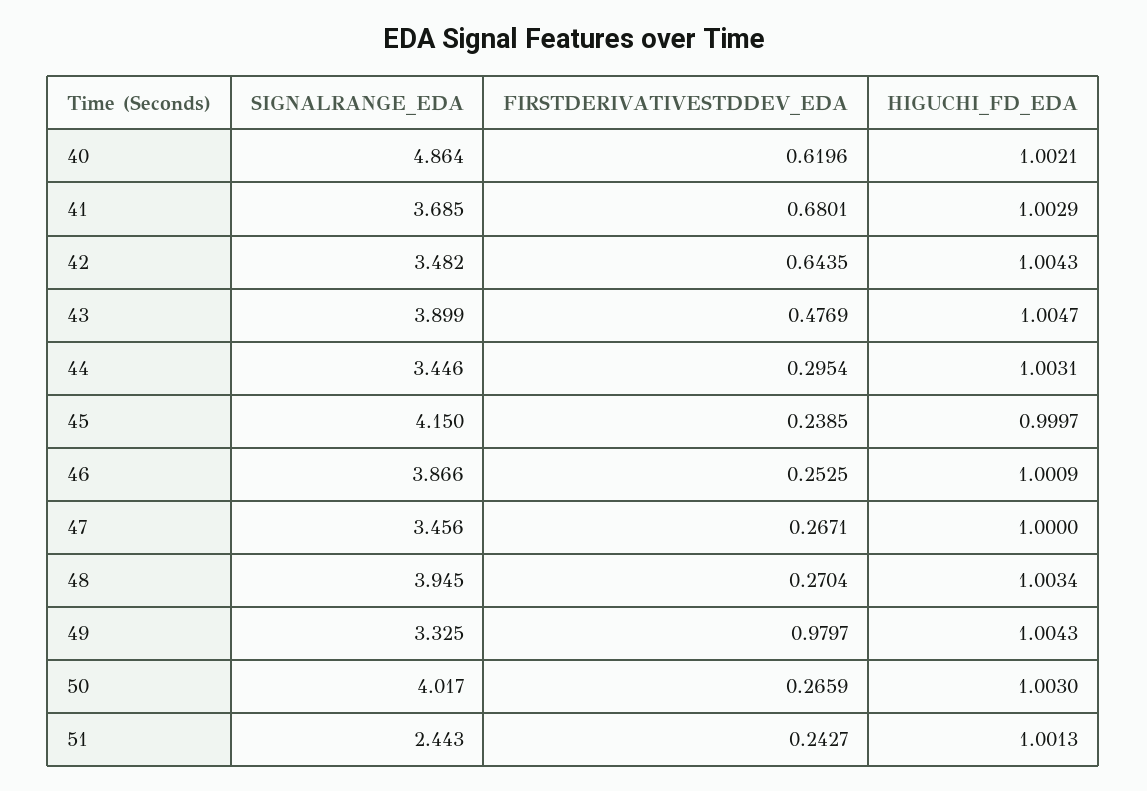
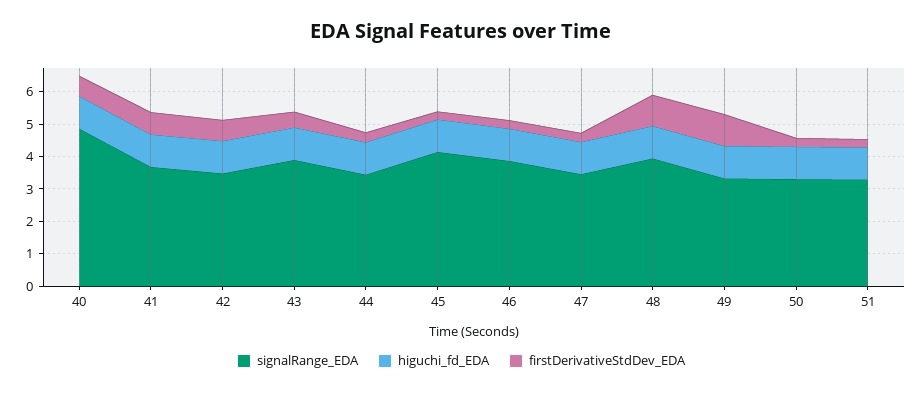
FIRSTDERIVATIVESTDDEV_EDA, 48: 0.2704 -> 1
SIGNALRANGE_EDA, 50: 4.017 -> 3.25
SIGNALRANGE_EDA, 51: 2.443 -> 3.25

